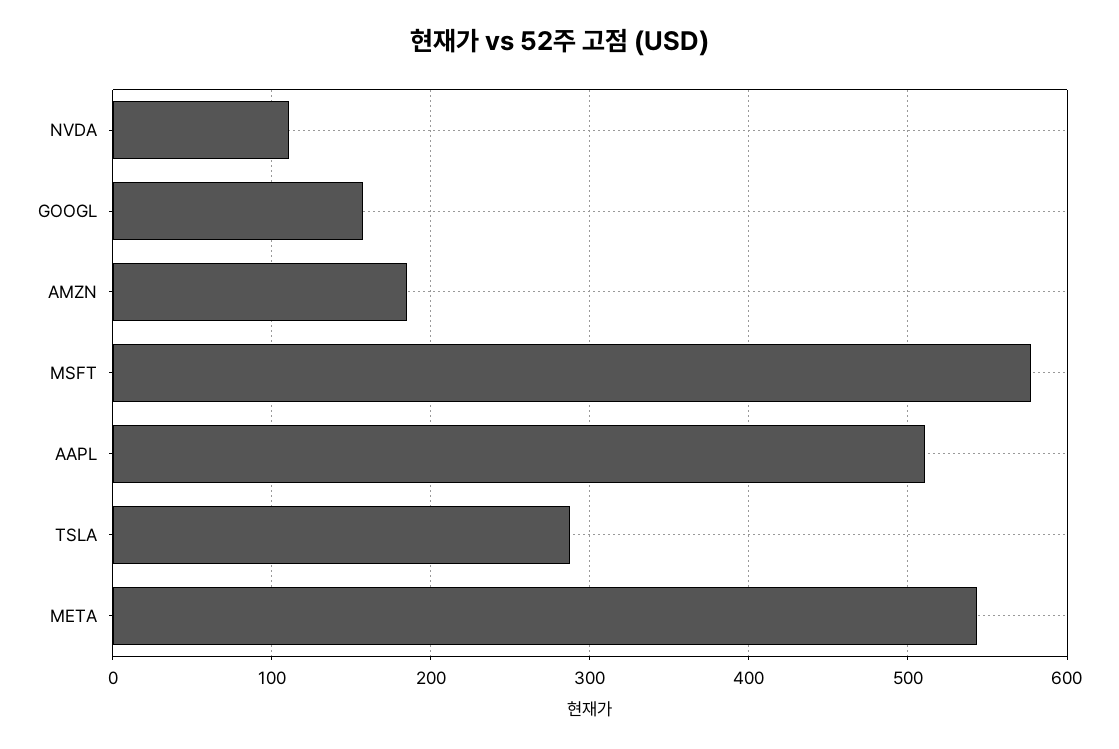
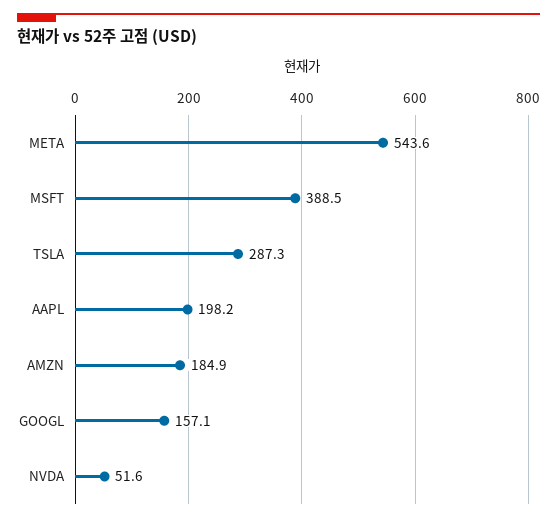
NVDA: 110 -> 51.6
MSFT: 580 -> 388.5
AAPL: 510 -> 198.2

